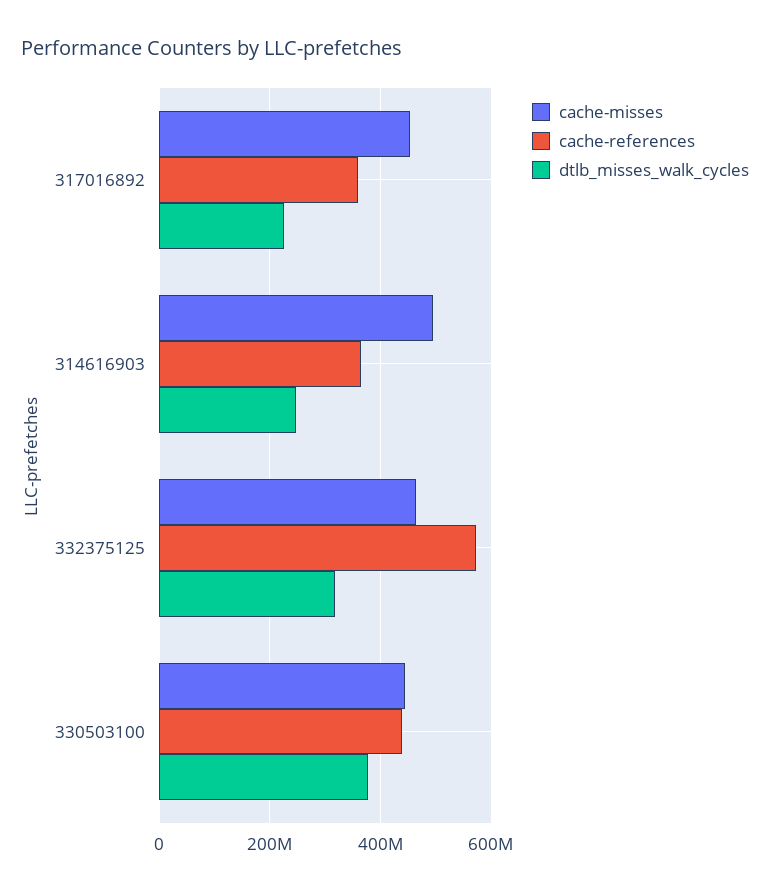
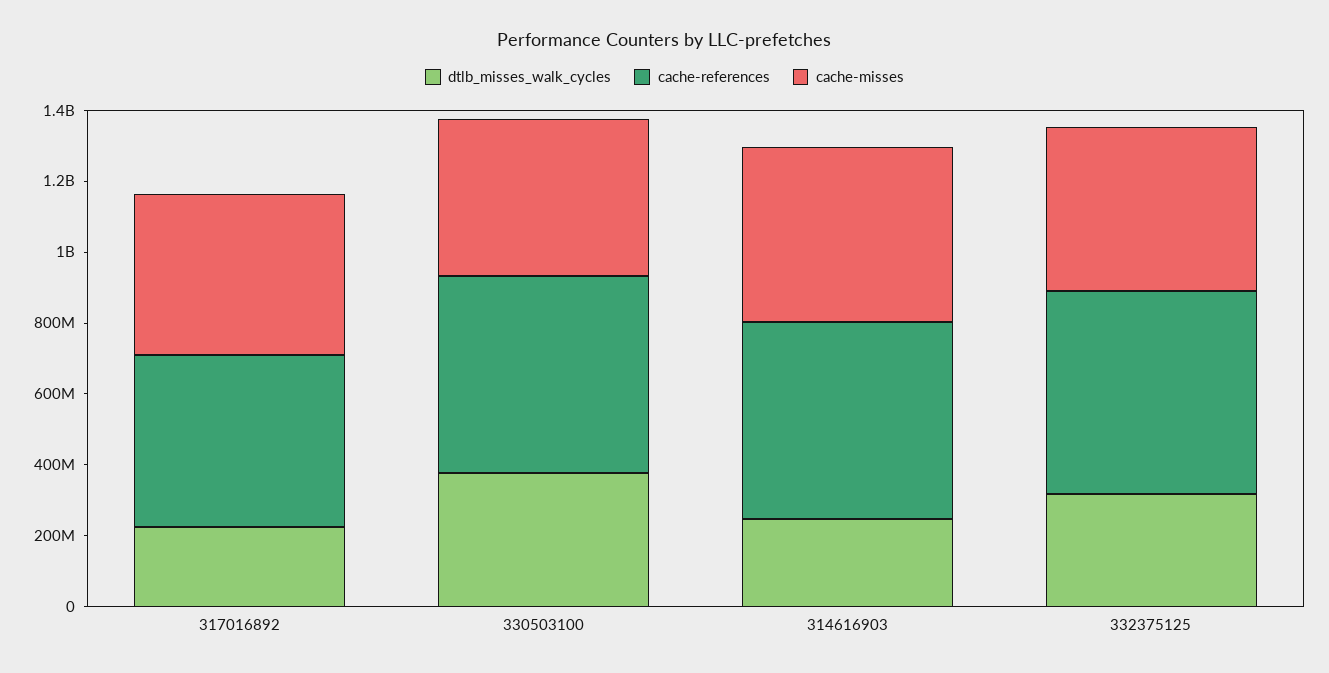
cache-references, 317016892: 360000000 -> 500000000
cache-references, 314616903: 360000000 -> 550000000
cache-references, 330503100: 440000000 -> 550000000

